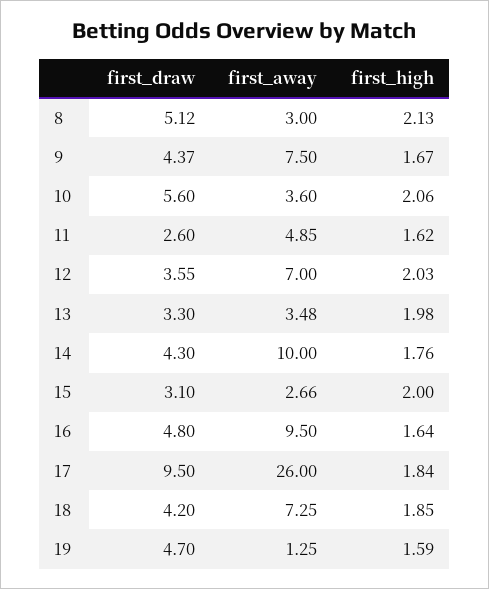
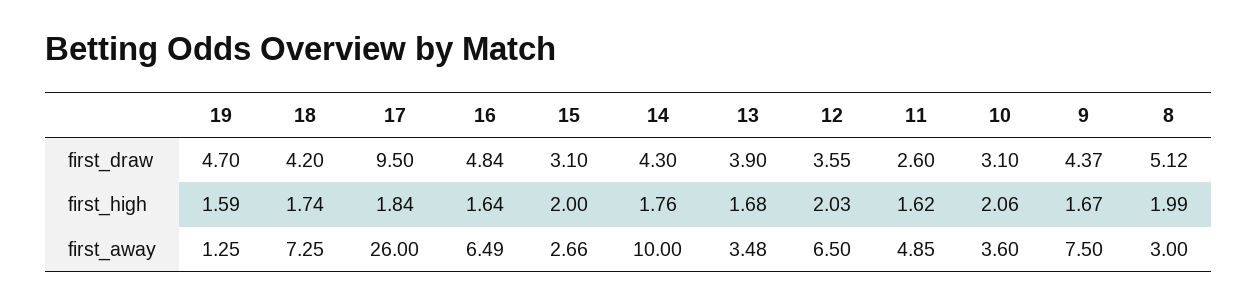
first_high, 8: 2.13 -> 1.99
first_draw, 10: 5.6 -> 3.1
first_away, 12: 7 -> 6.5
first_draw, 13: 3.3 -> 3.9
first_high, 13: 1.98 -> 1.68
first_draw, 16: 4.8 -> 4.84
first_away, 16: 9.5 -> 6.49
first_high, 18: 1.85 -> 1.74

